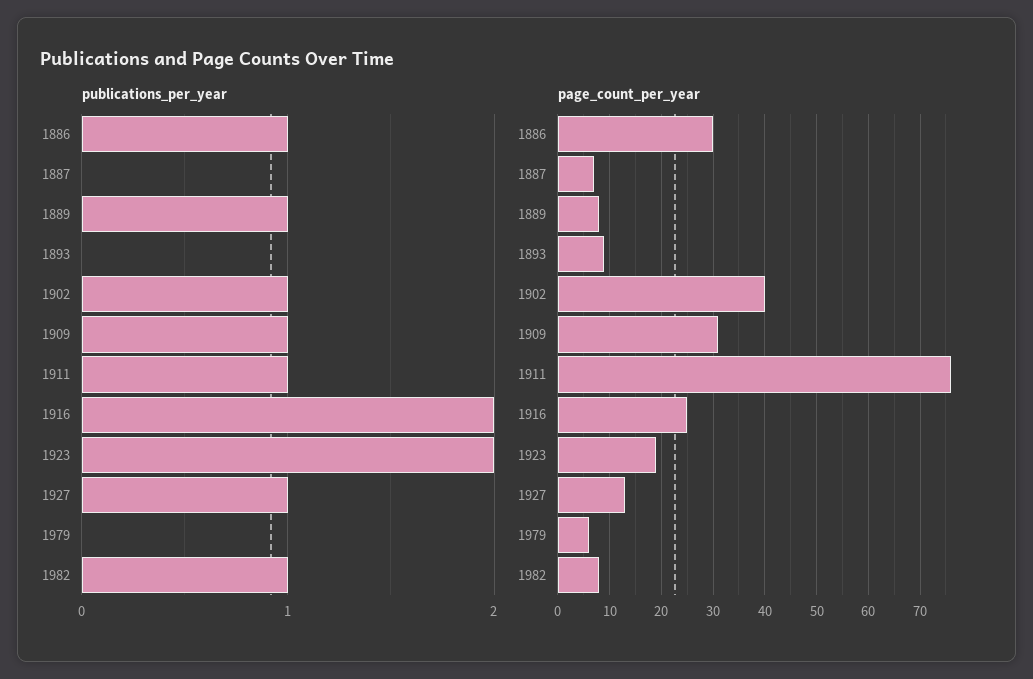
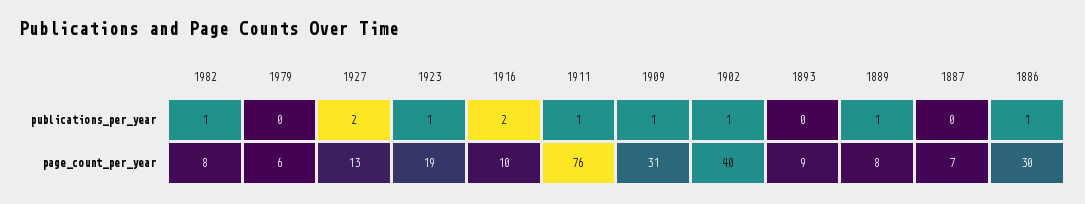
publications_per_year, 1923: 2 -> 1
publications_per_year, 1927: 1 -> 2
page_count_per_year, 1916: 25 -> 10

